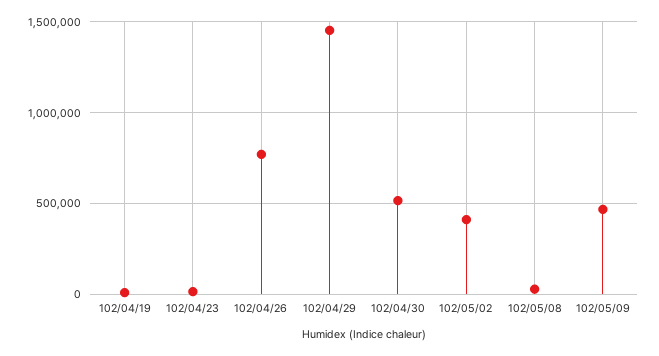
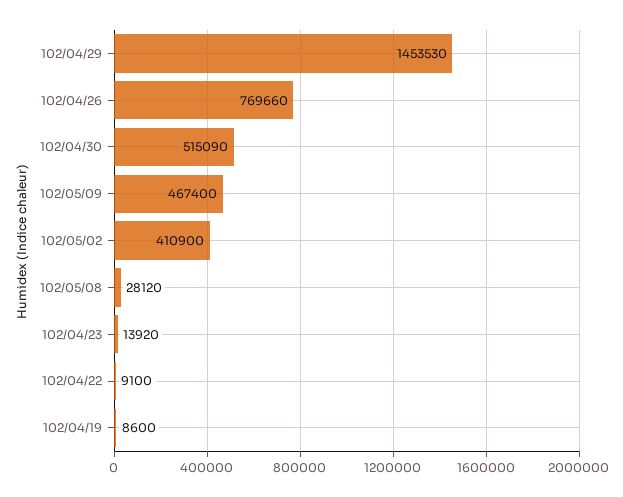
102/04/22: none -> 9100

